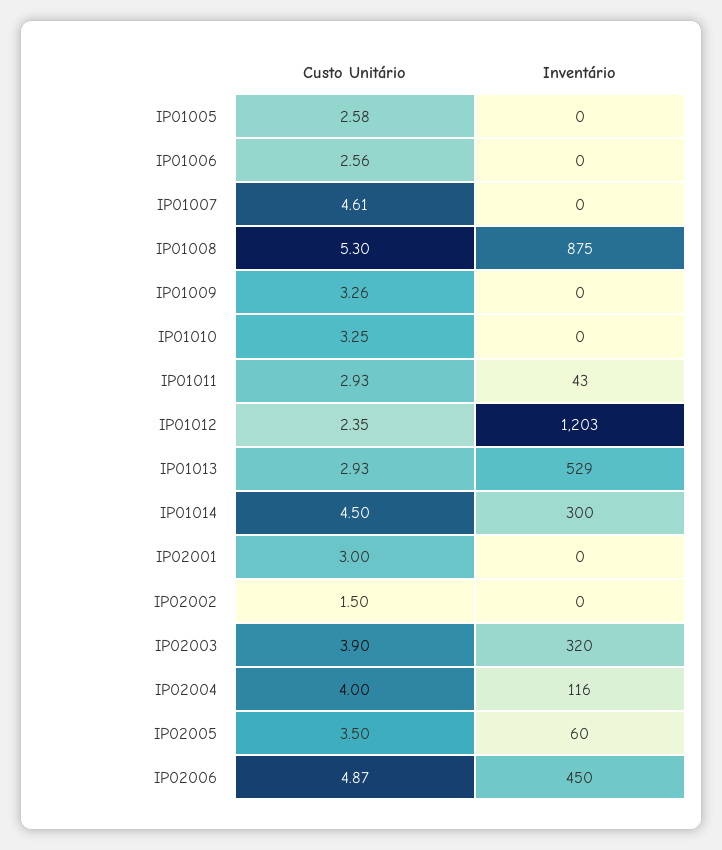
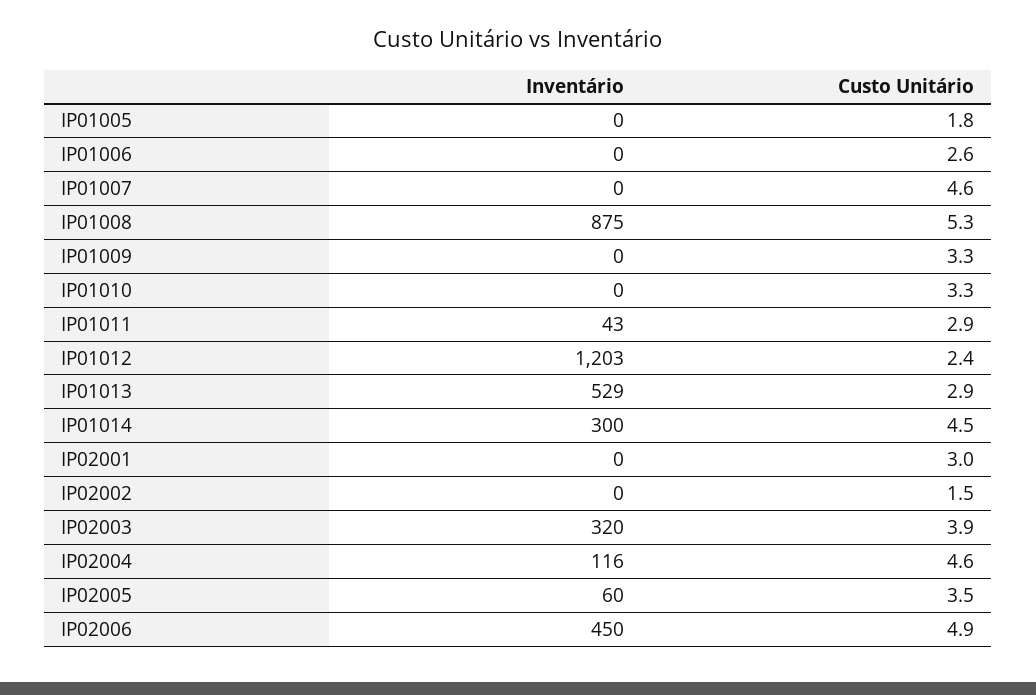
Custo Unitário, IP01005: 2.58 -> 1.8
Custo Unitário, IP02004: 4 -> 4.6

